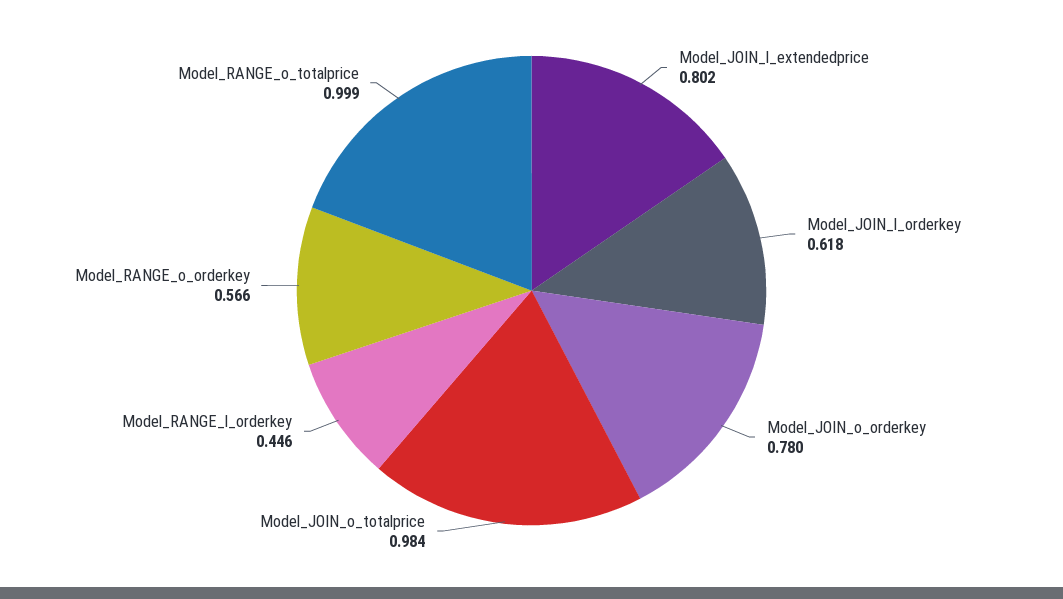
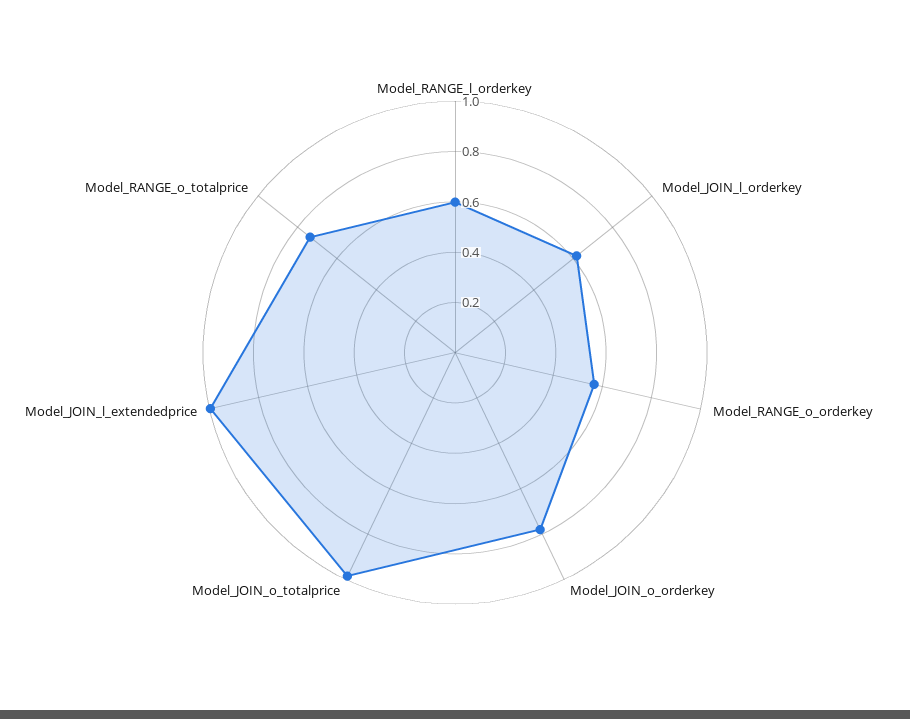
Model_JOIN_l_extendedprice: 0.802 -> 1
Model_RANGE_l_orderkey: 0.446 -> 0.6
Model_RANGE_o_totalprice: 0.999 -> 0.75

